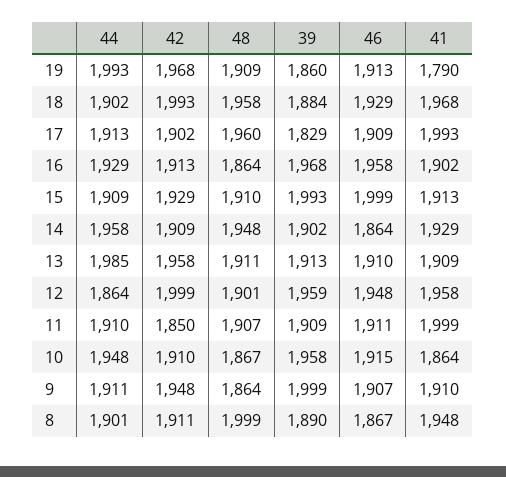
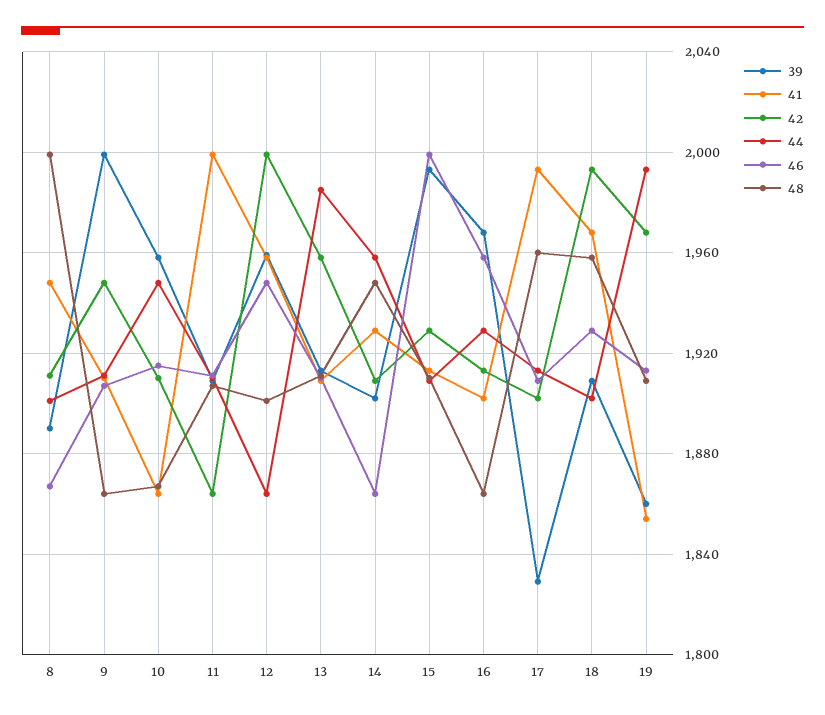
41, 19: 1790 -> 1855
39, 18: 1884 -> 1910
42, 11: 1850 -> 1865

